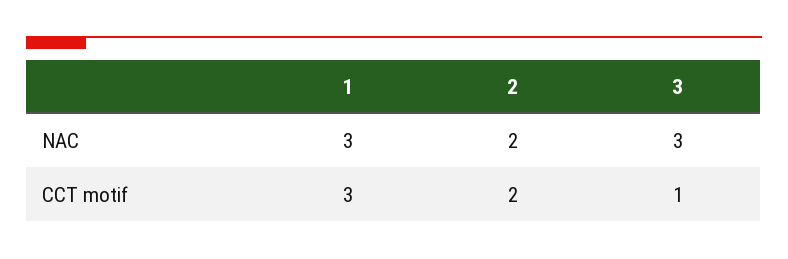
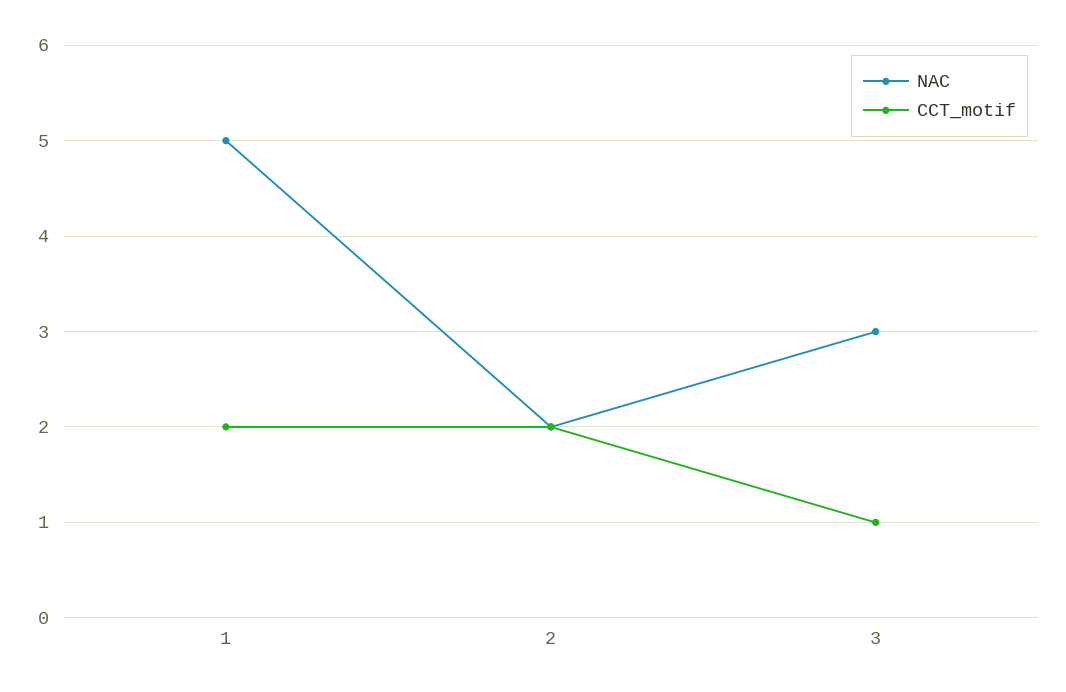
NAC, 1: 3 -> 5
CCT motif, 1: 3 -> 2

